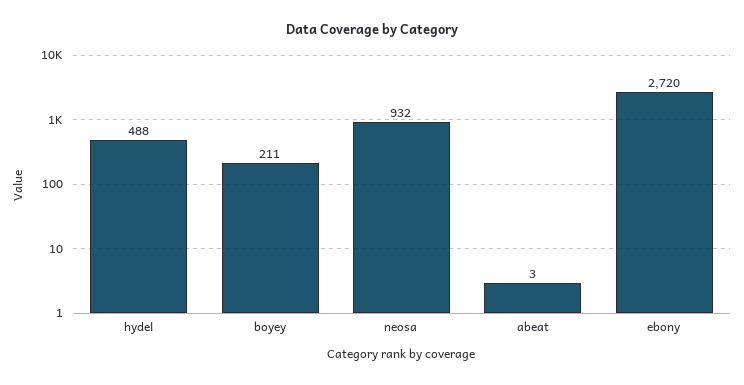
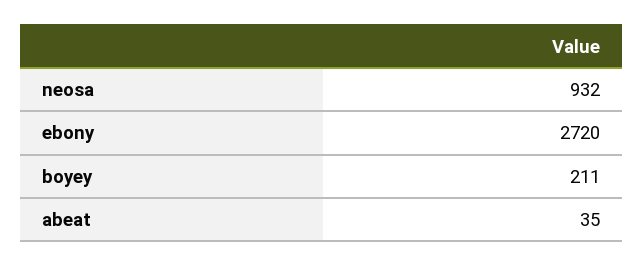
hydel: 488 -> none
abeat: 3 -> 35

